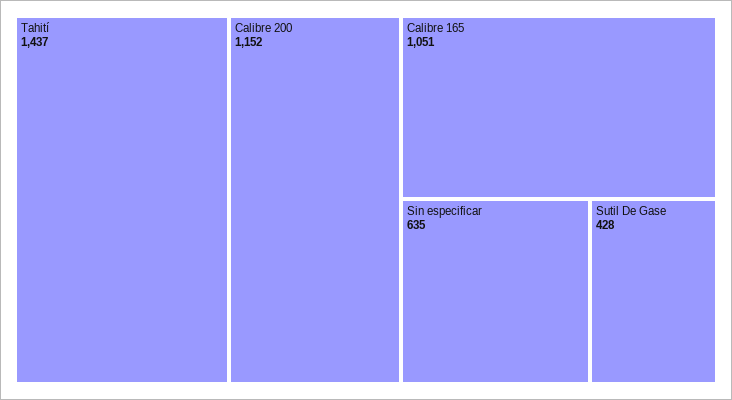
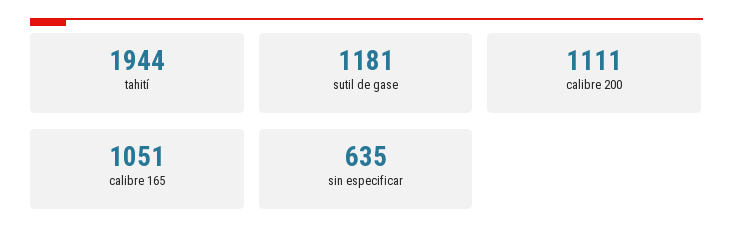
Tahití: 1437 -> 1944
Calibre 200: 1152 -> 1111
Sutil De Gase: 428 -> 1181

